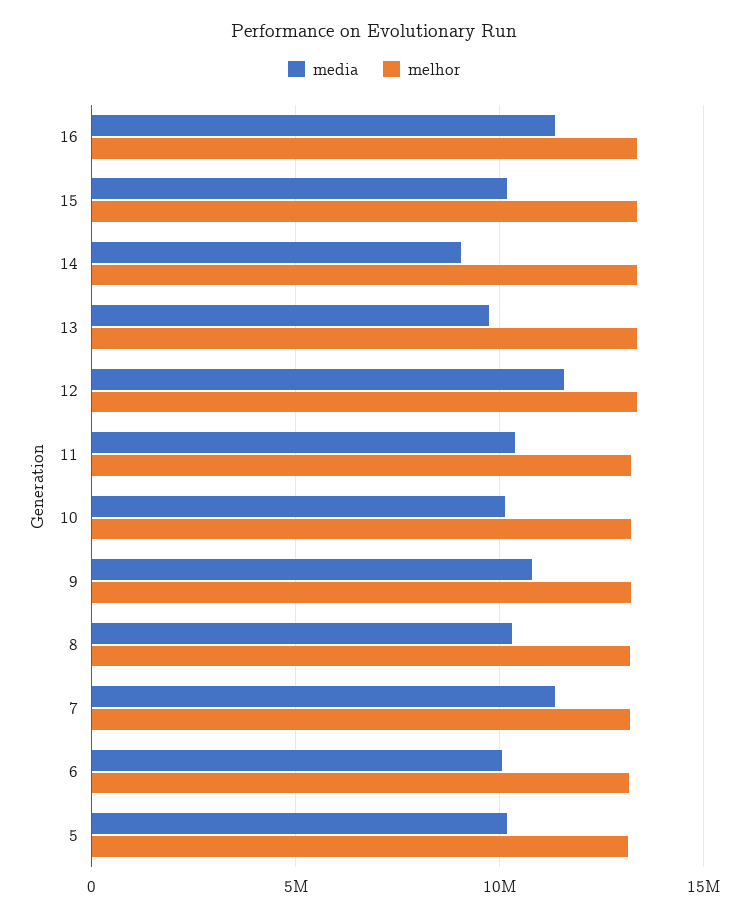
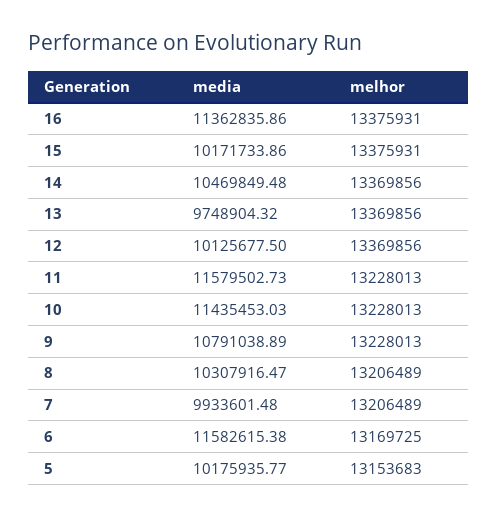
media, 14: 9000000 -> 10469849.48
media, 12: 11500000 -> 10125677.5
media, 11: 10500000 -> 11579502.73
media, 10: 10000000 -> 11435453.03
media, 7: 11500000 -> 9933601.48
media, 6: 10000000 -> 11582615.38

